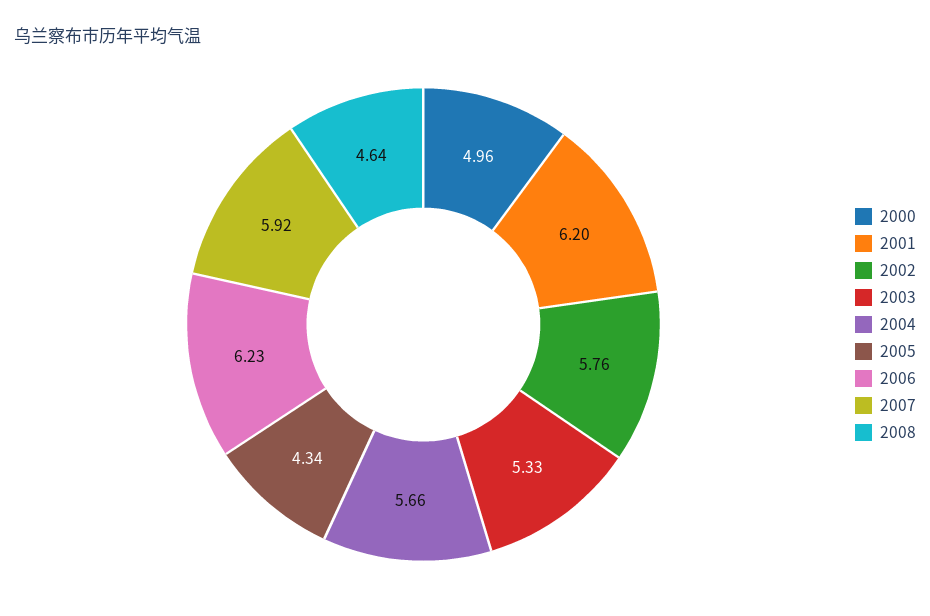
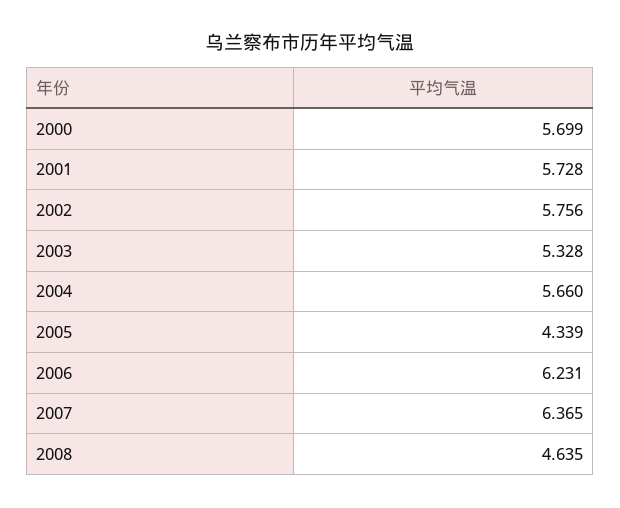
2000: 4.96 -> 5.699
2001: 6.2 -> 5.728
2007: 5.92 -> 6.365

